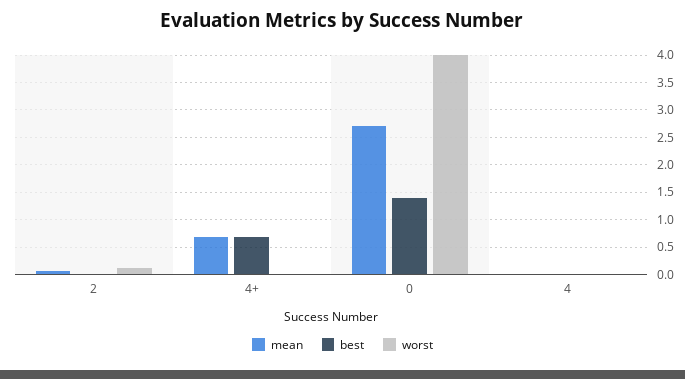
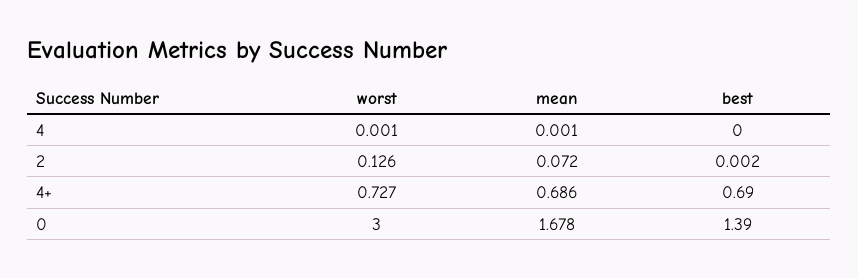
worst, 4+: 0 -> 0.727
mean, 0: 2.75 -> 1.678
worst, 0: 4 -> 3

